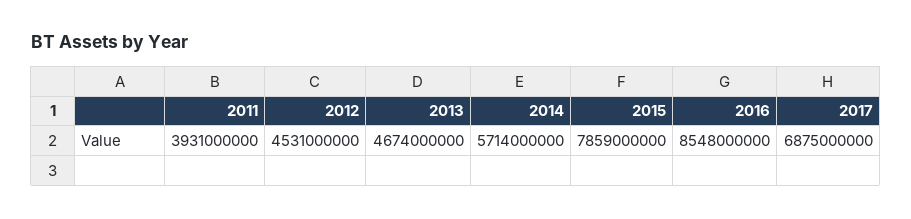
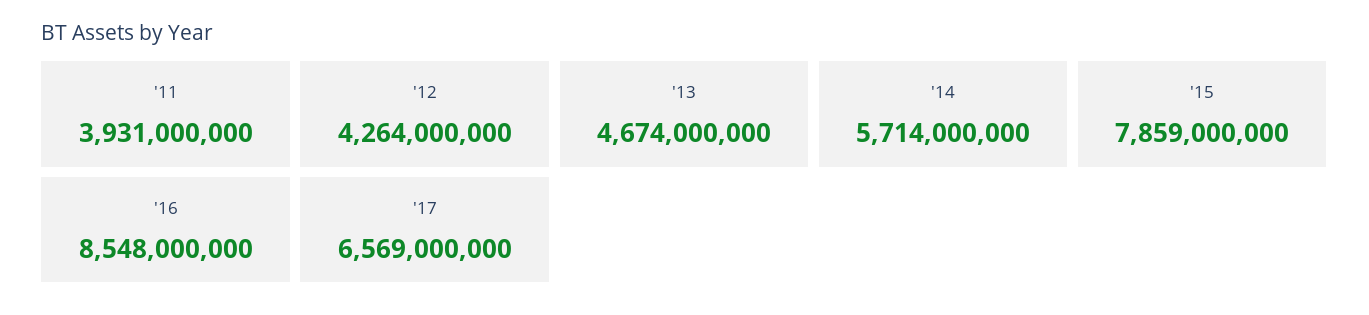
2012: 4531000000 -> 4264000000
2017: 6875000000 -> 6569000000

